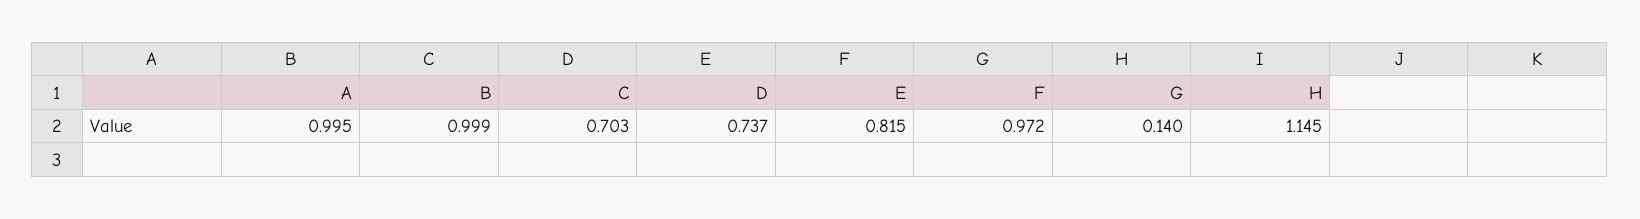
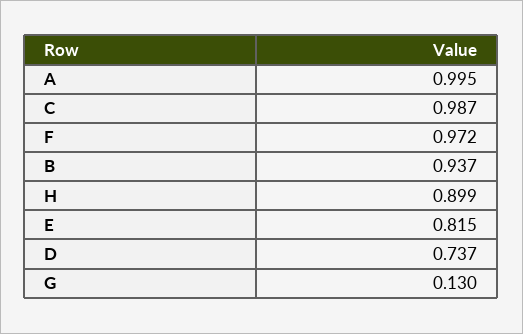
B: 0.999 -> 0.937
C: 0.703 -> 0.987
G: 0.14 -> 0.13
H: 1.145 -> 0.899

